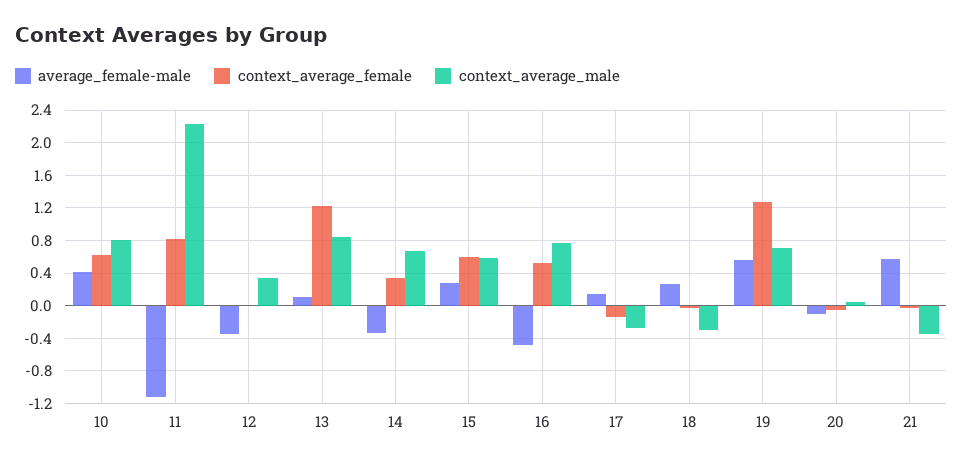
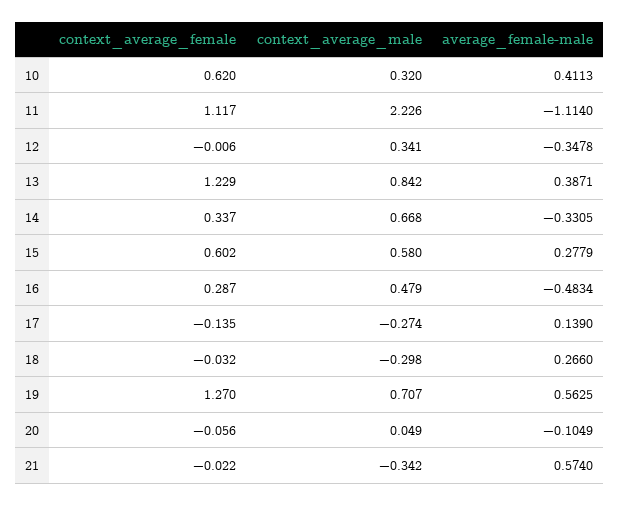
context_average_male, 10: 0.8 -> 0.32
context_average_female, 11: 0.8 -> 1.117
average_female-male, 13: 0.1 -> 0.3871
context_average_female, 16: 0.5 -> 0.287
context_average_male, 16: 0.8 -> 0.479

